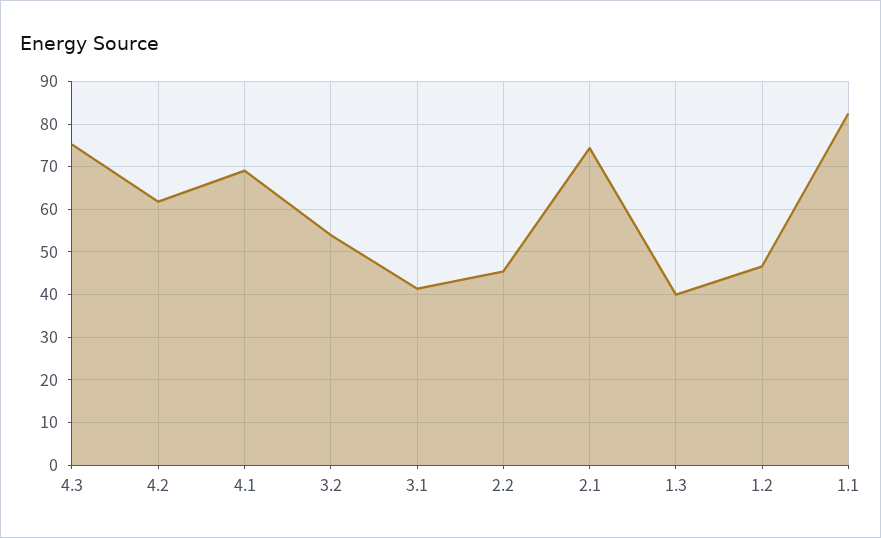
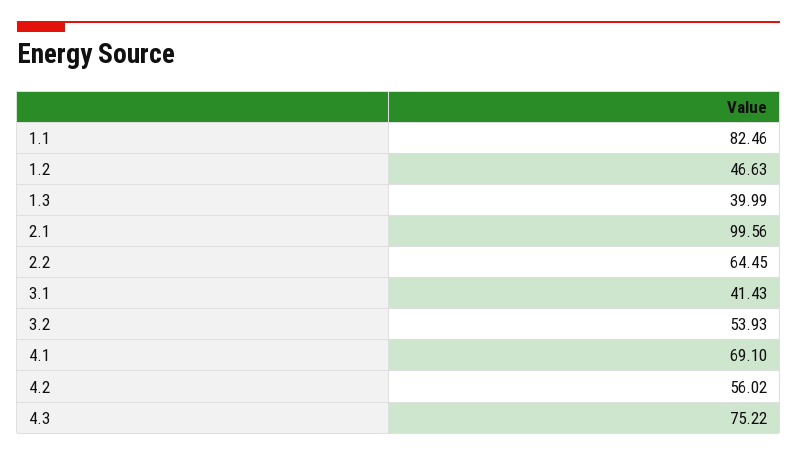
4.2: 62 -> 56.02
2.2: 46 -> 64.45
2.1: 74 -> 99.56

